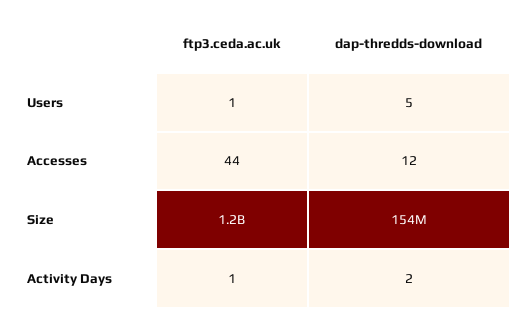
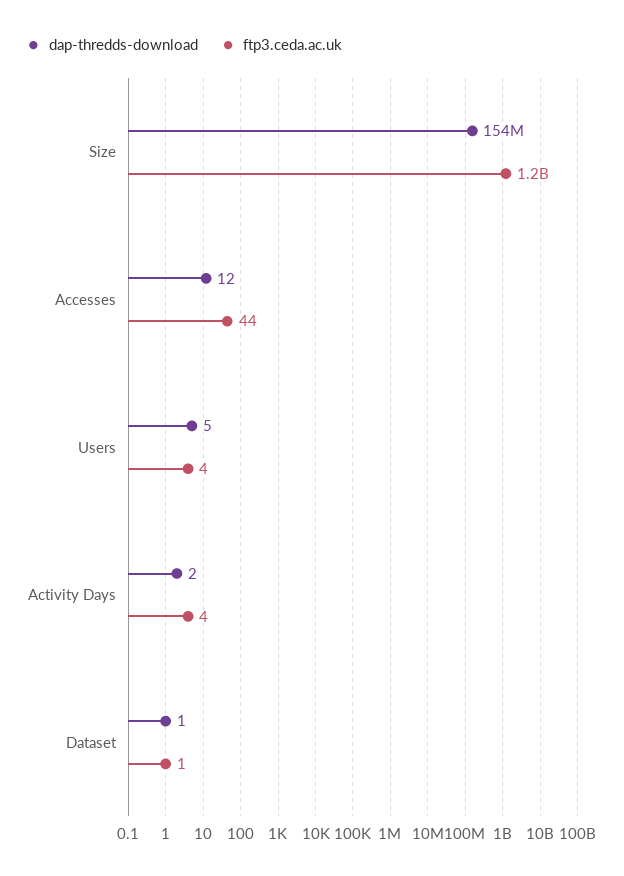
ftp3.ceda.ac.uk, Users: 1 -> 4
ftp3.ceda.ac.uk, Activity Days: 1 -> 4
dap-thredds-download, Dataset: none -> 1
ftp3.ceda.ac.uk, Dataset: none -> 1

